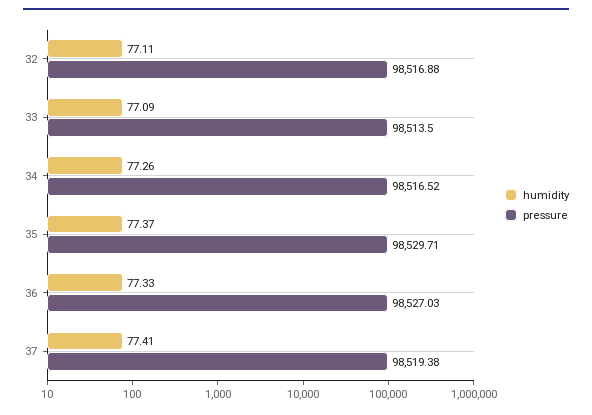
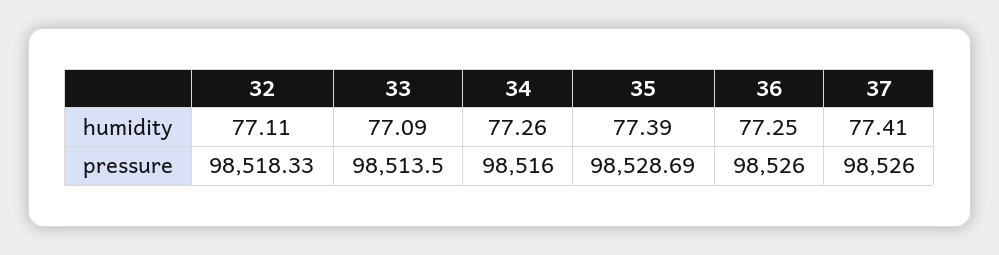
pressure, 32: 98516.88 -> 98518.33
pressure, 34: 98516.52 -> 98516
humidity, 35: 77.37 -> 77.39
pressure, 35: 98529.71 -> 98528.69
humidity, 36: 77.33 -> 77.25
pressure, 36: 98527.03 -> 98526
pressure, 37: 98519.38 -> 98526

